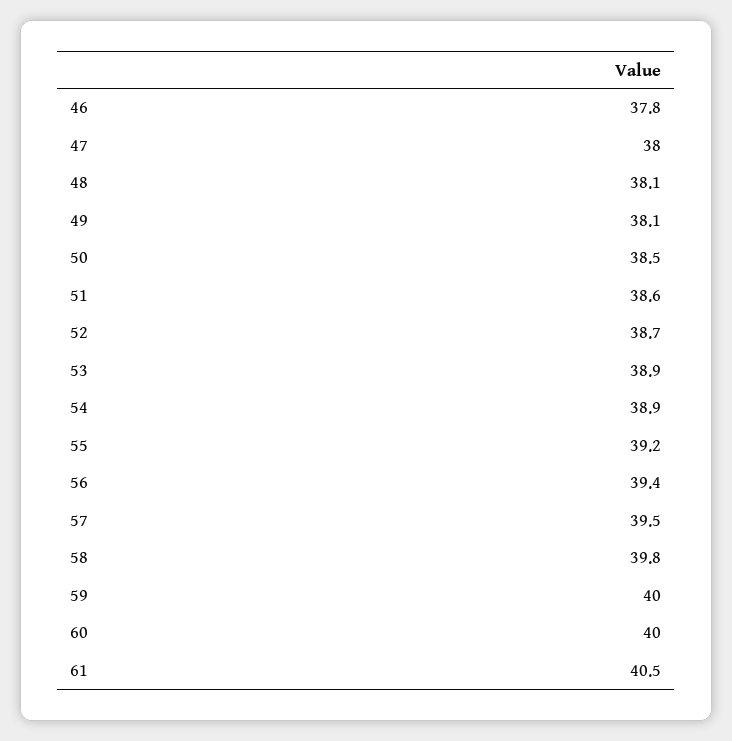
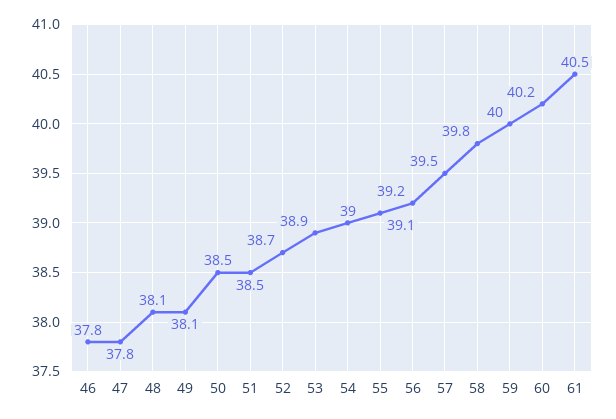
47: 38 -> 37.8
51: 38.6 -> 38.5
54: 38.9 -> 39
55: 39.2 -> 39.1
56: 39.4 -> 39.2
60: 40 -> 40.2

